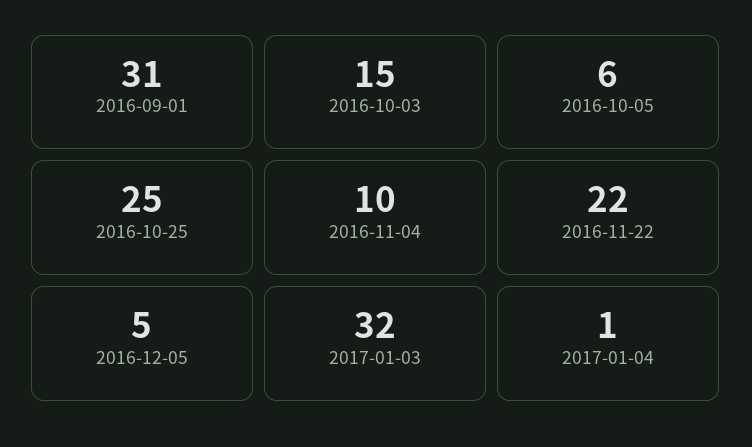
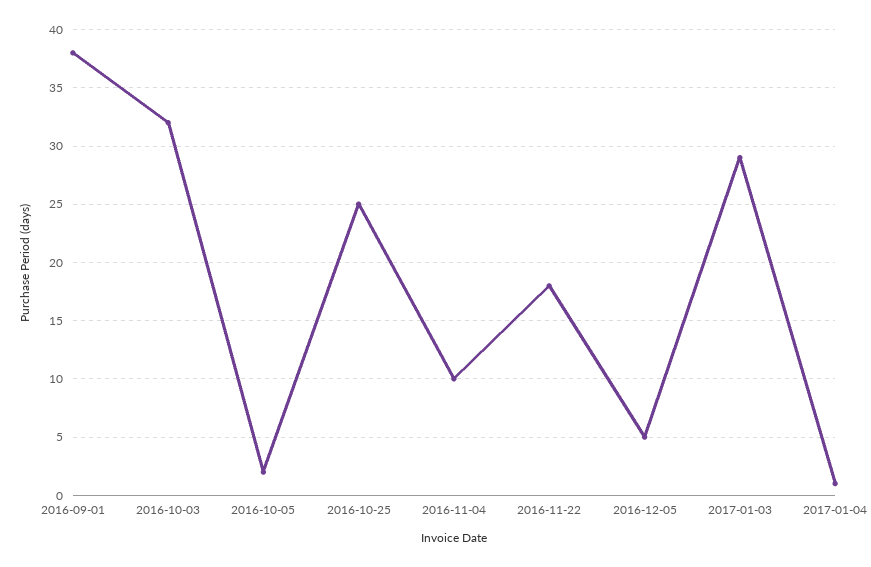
2016-09-01: 31 -> 38
2016-10-03: 15 -> 32
2016-10-05: 6 -> 2
2016-11-22: 22 -> 18
2017-01-03: 32 -> 29

